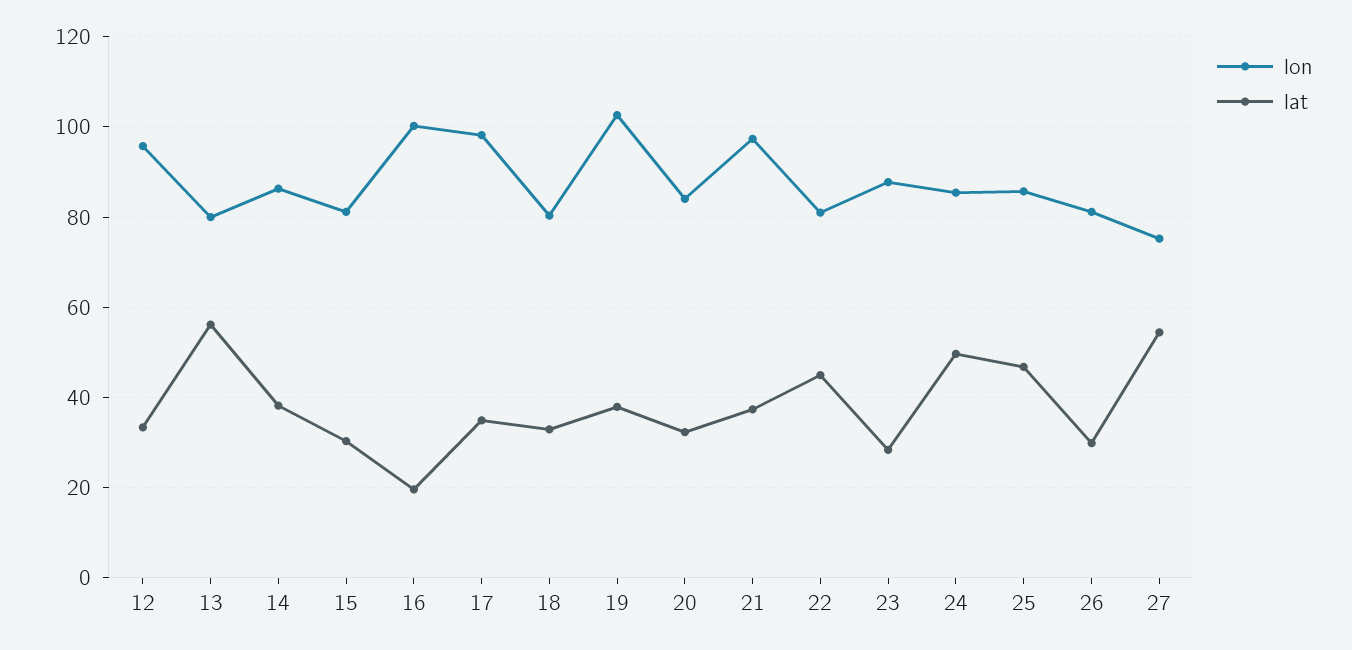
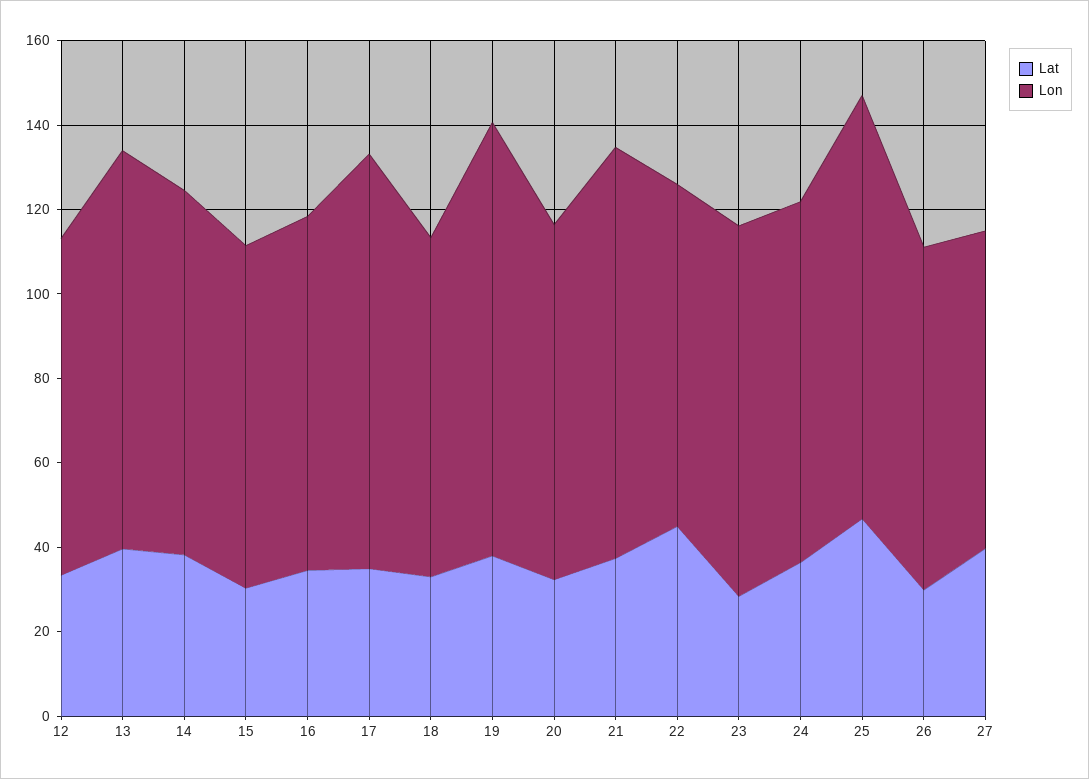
lon, 12: 96 -> 80
lon, 13: 80 -> 95
lat, 13: 56 -> 40
lon, 16: 100 -> 85
lat, 16: 20 -> 35
lat, 24: 50 -> 35
lon, 25: 86 -> 100
lat, 27: 54 -> 40

